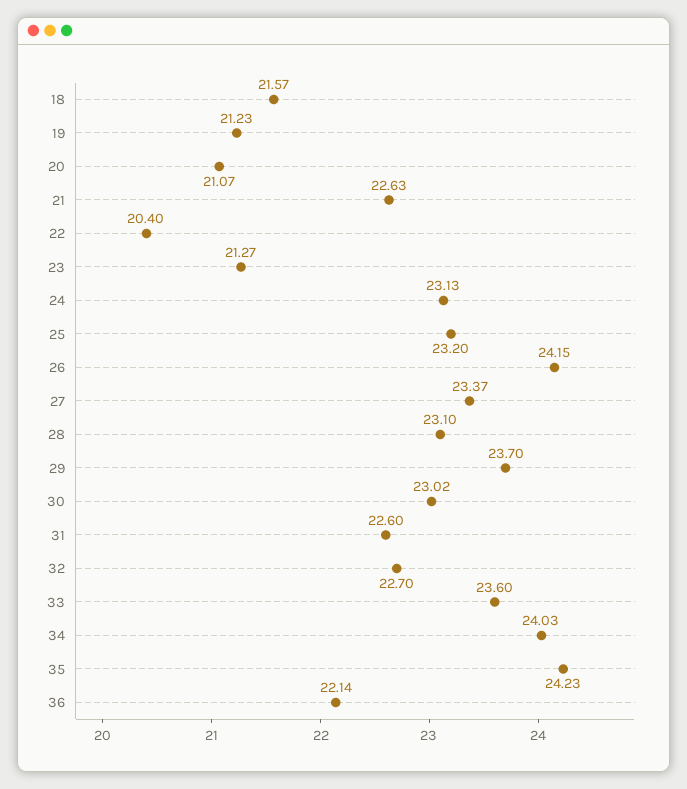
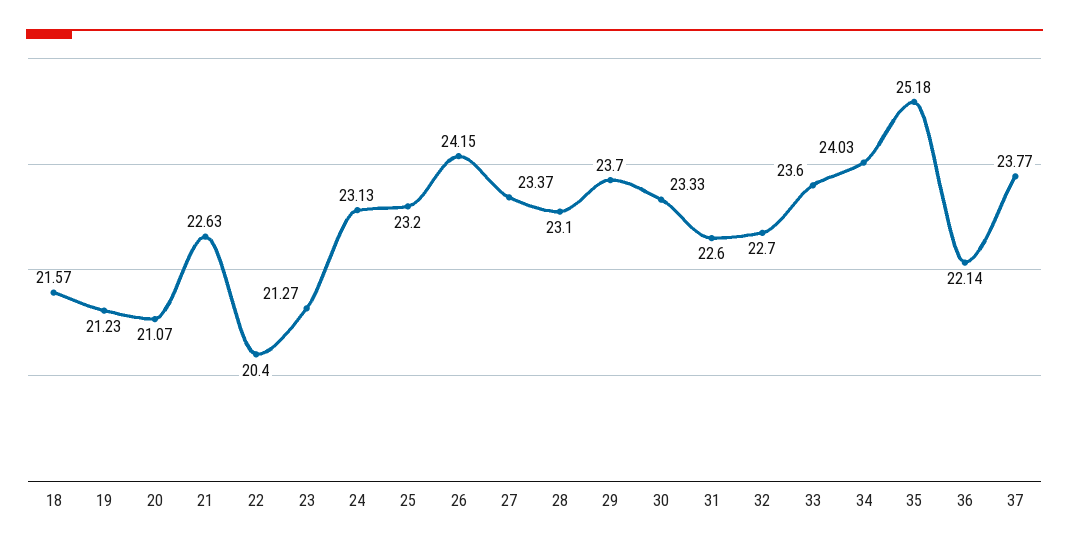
30: 23.02 -> 23.33
35: 24.23 -> 25.18
37: none -> 23.77

